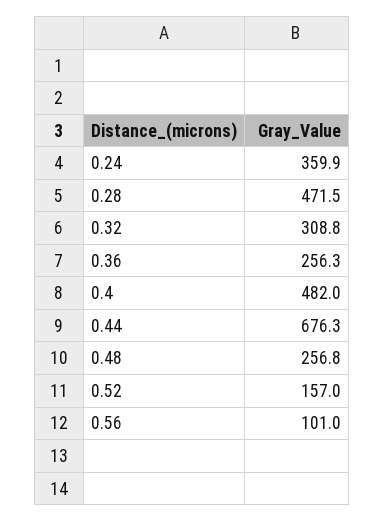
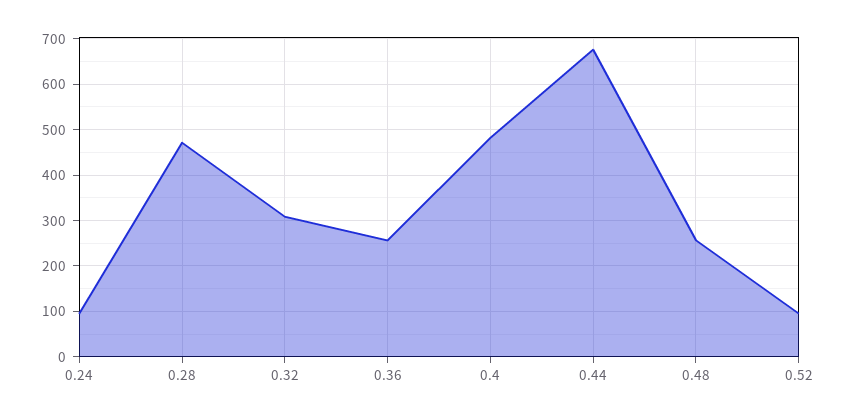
0.24: 359.9 -> 100
0.52: 157 -> 100
0.56: 101 -> none

